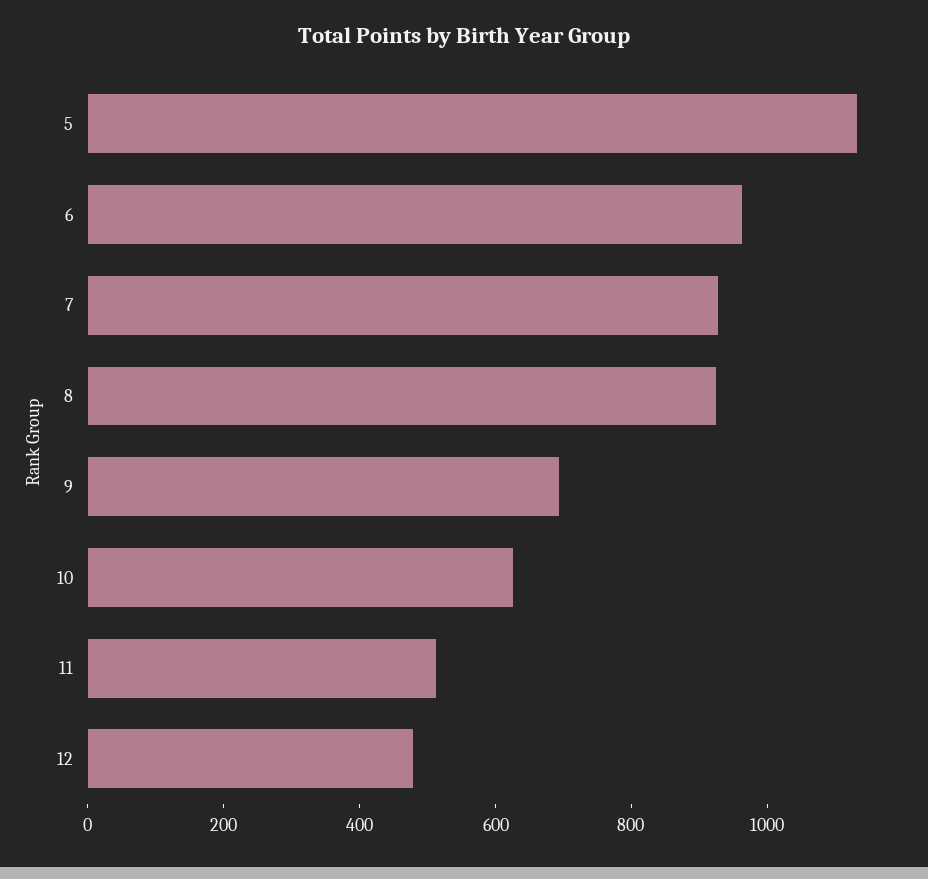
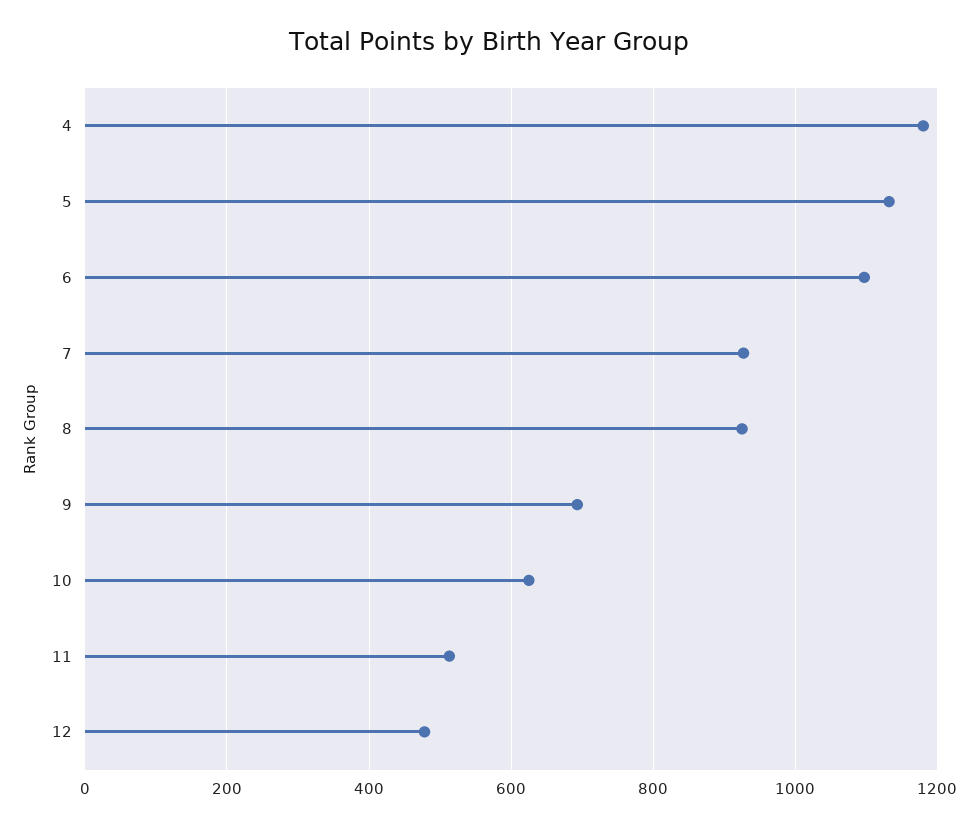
6: 950 -> 1100
4: none -> 1180

